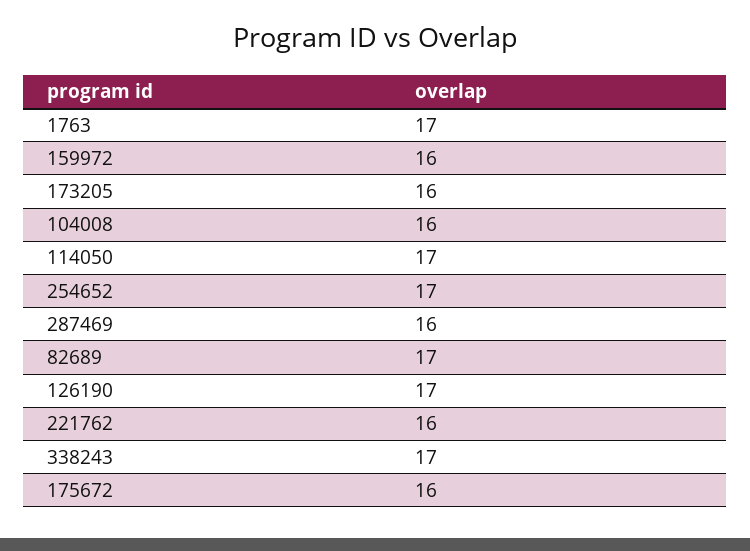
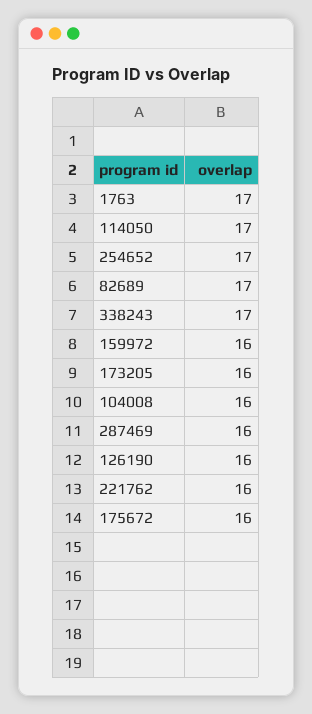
126190: 17 -> 16

